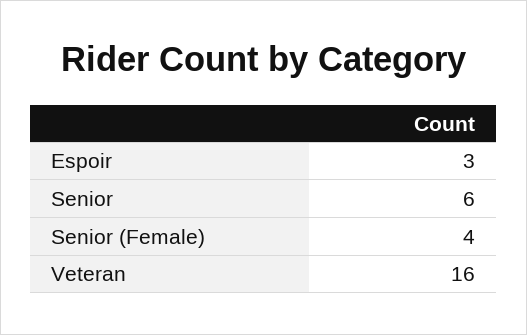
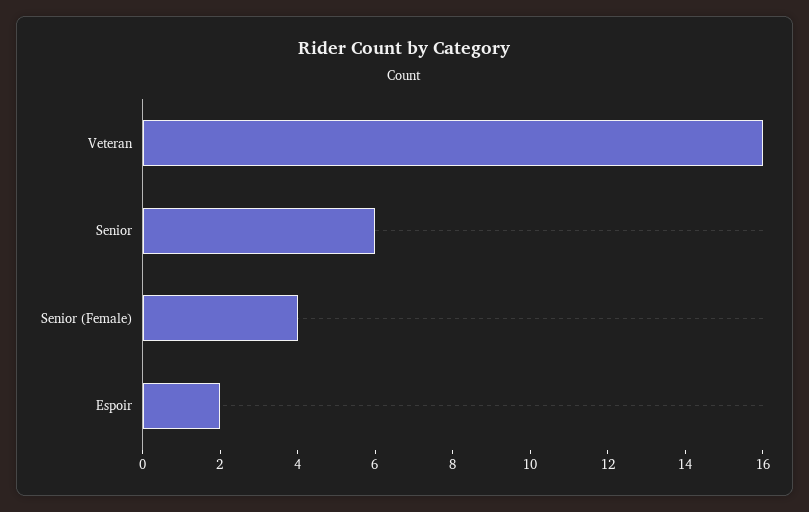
Espoir: 3 -> 2

